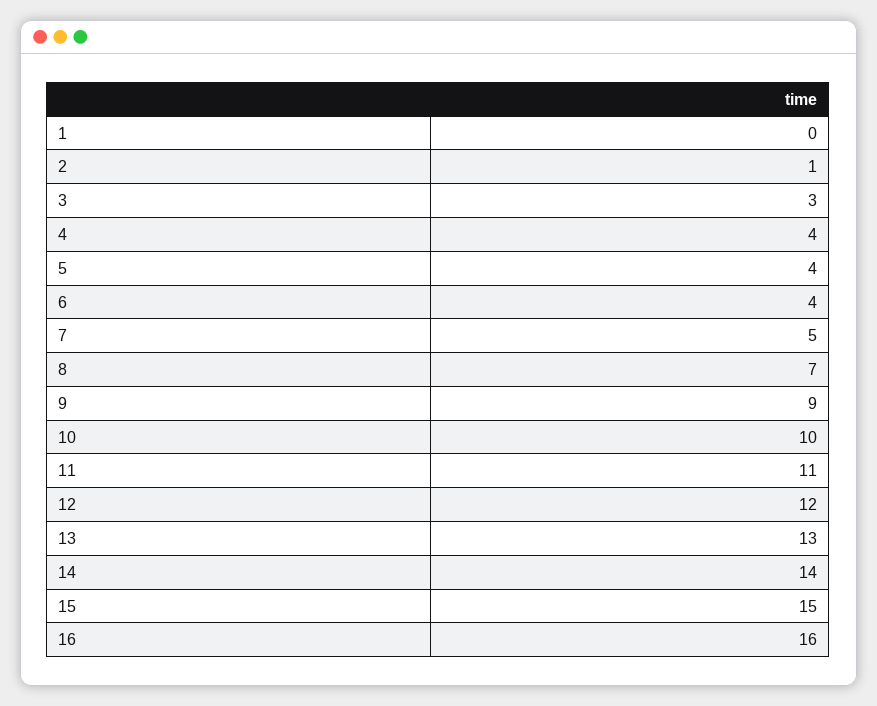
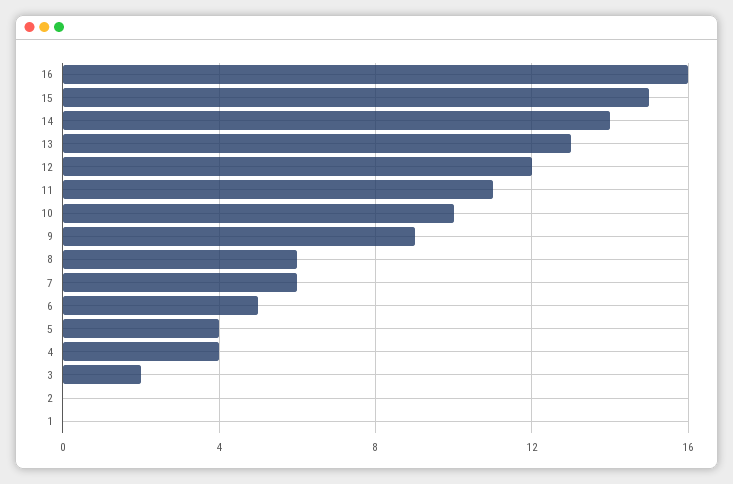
2: 1 -> 0
3: 3 -> 2
6: 4 -> 5
7: 5 -> 6
8: 7 -> 6

